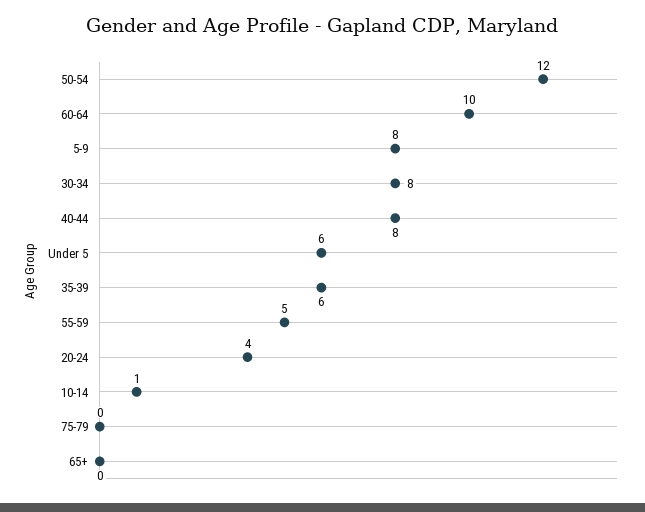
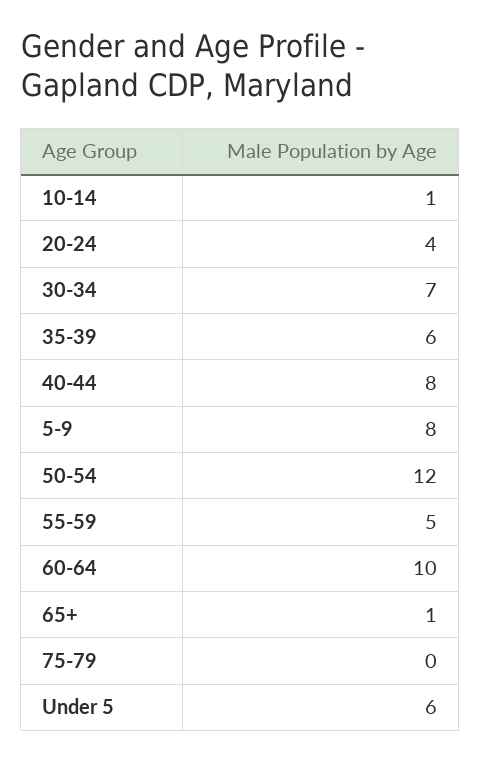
30-34: 8 -> 7
65+: 0 -> 1

